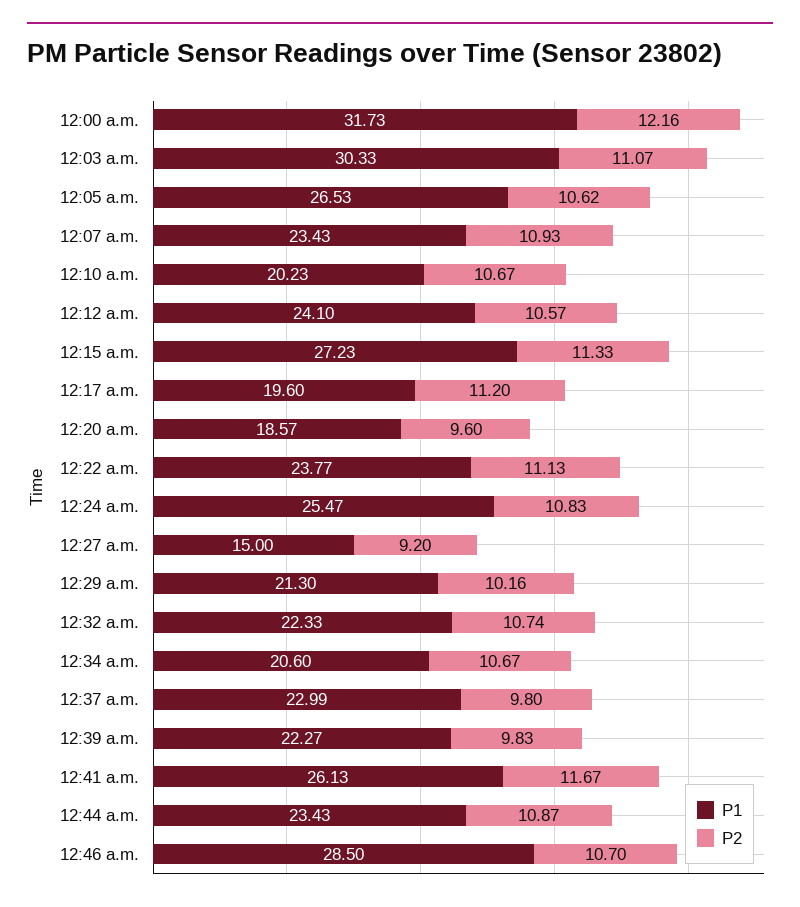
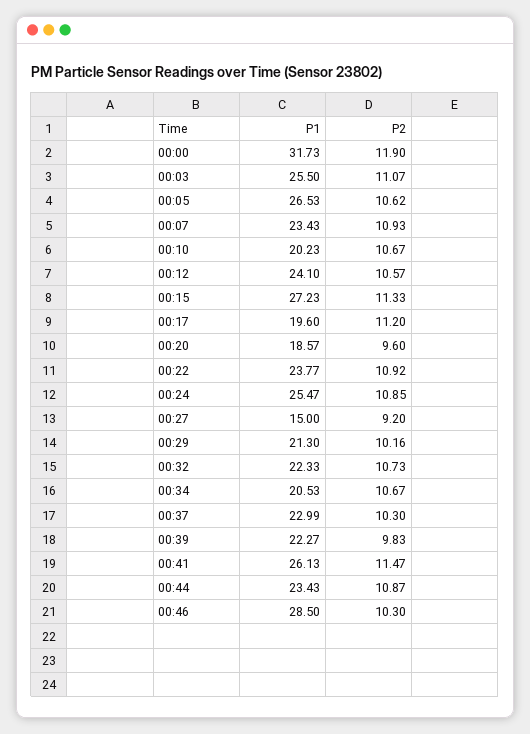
P2, 12:00 a.m.: 12.16 -> 11.9
P1, 12:03 a.m.: 30.33 -> 25.5
P2, 12:22 a.m.: 11.13 -> 10.92
P2, 12:24 a.m.: 10.83 -> 10.85
P2, 12:32 a.m.: 10.74 -> 10.73
P1, 12:34 a.m.: 20.6 -> 20.53
P2, 12:37 a.m.: 9.8 -> 10.3
P2, 12:41 a.m.: 11.67 -> 11.47
P2, 12:46 a.m.: 10.7 -> 10.3

